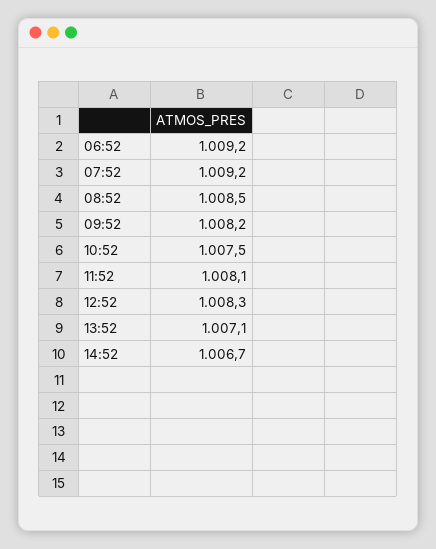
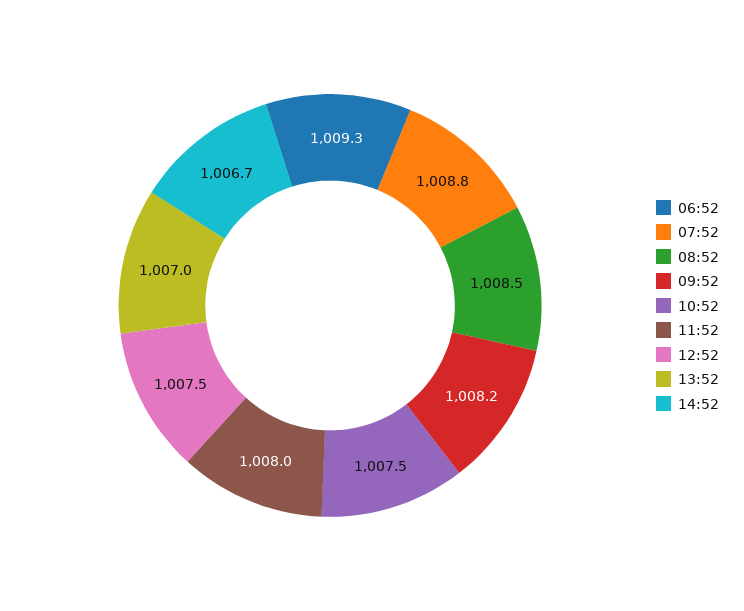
06:52: 1009.2 -> 1009.3
07:52: 1009.2 -> 1008.8
11:52: 1008.1 -> 1008
12:52: 1008.3 -> 1007.5
13:52: 1007.1 -> 1007

